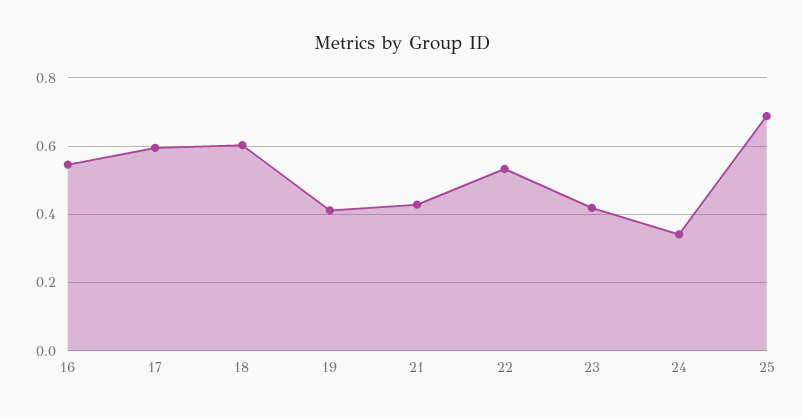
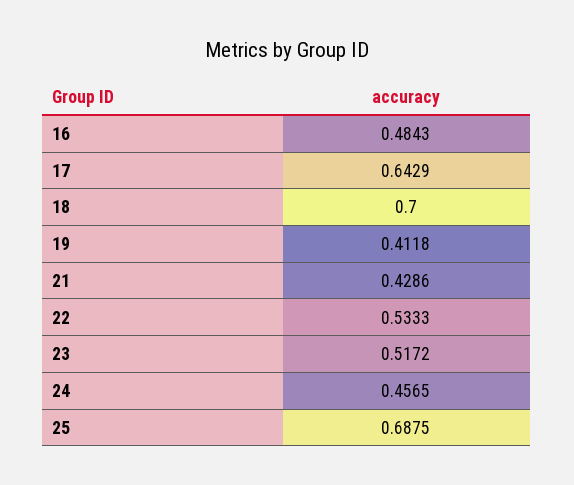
16: 0.54 -> 0.4843
17: 0.6 -> 0.6429
18: 0.6 -> 0.7
23: 0.42 -> 0.5172
24: 0.34 -> 0.4565

